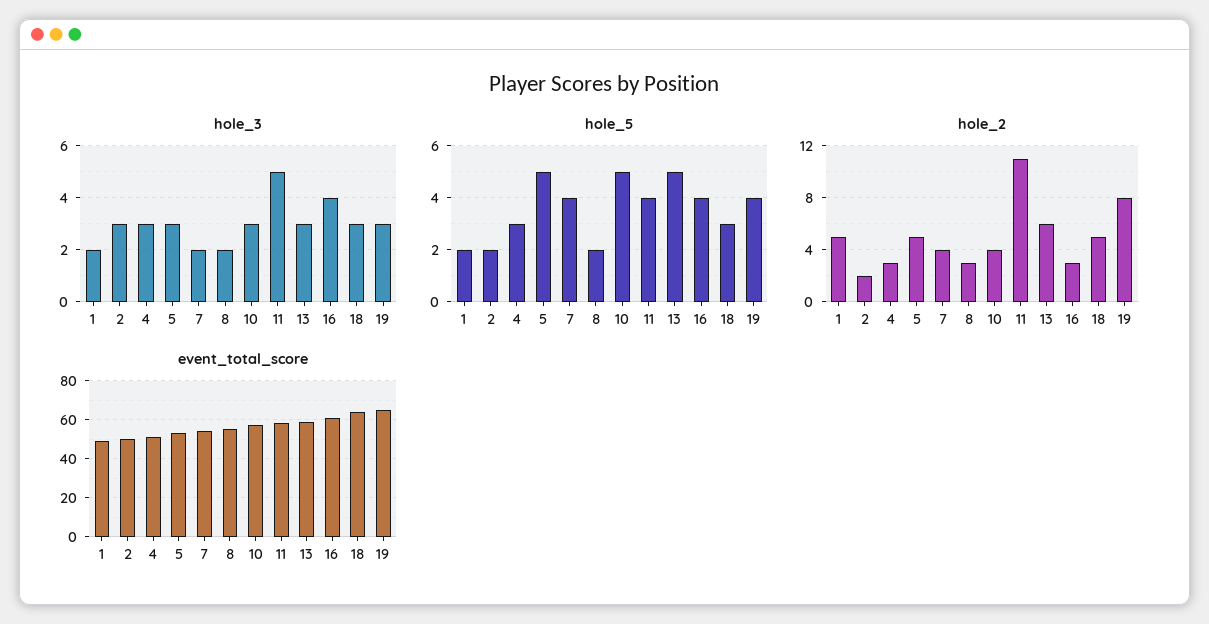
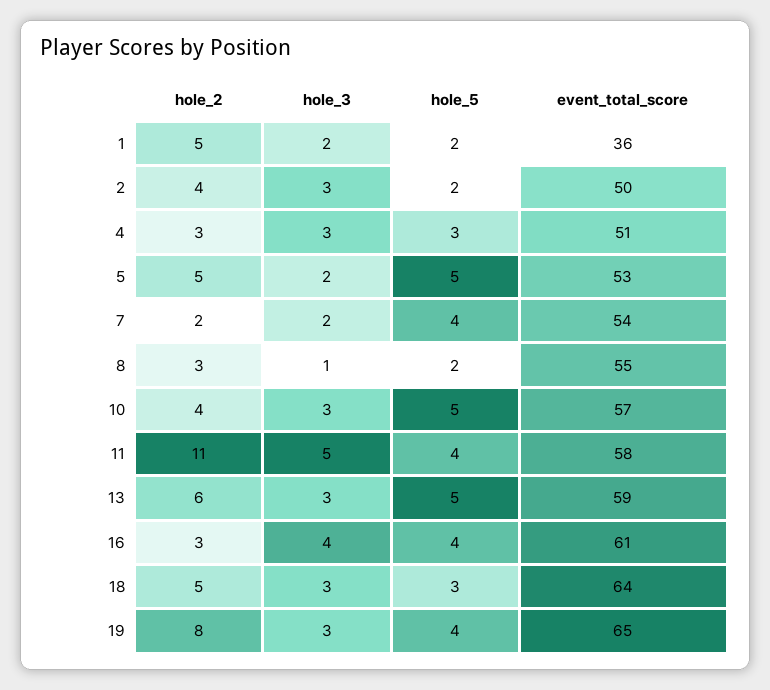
hole_3, 5: 3 -> 2
hole_3, 8: 2 -> 1
hole_2, 2: 2 -> 4
hole_2, 7: 4 -> 2
event_total_score, 1: 50 -> 36

